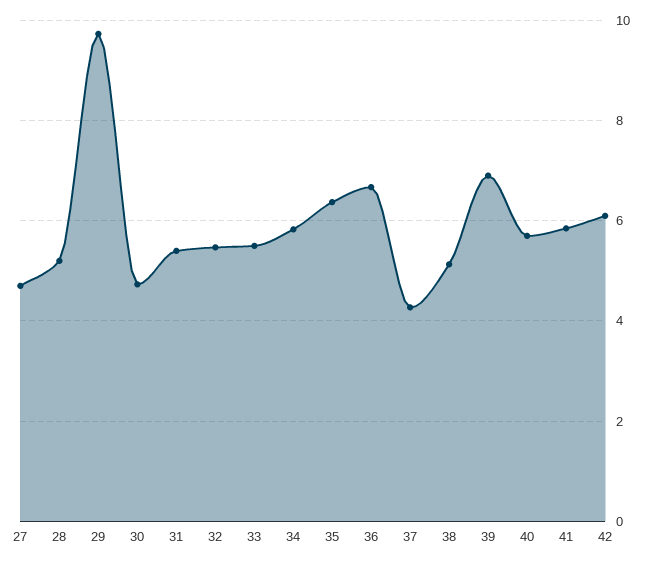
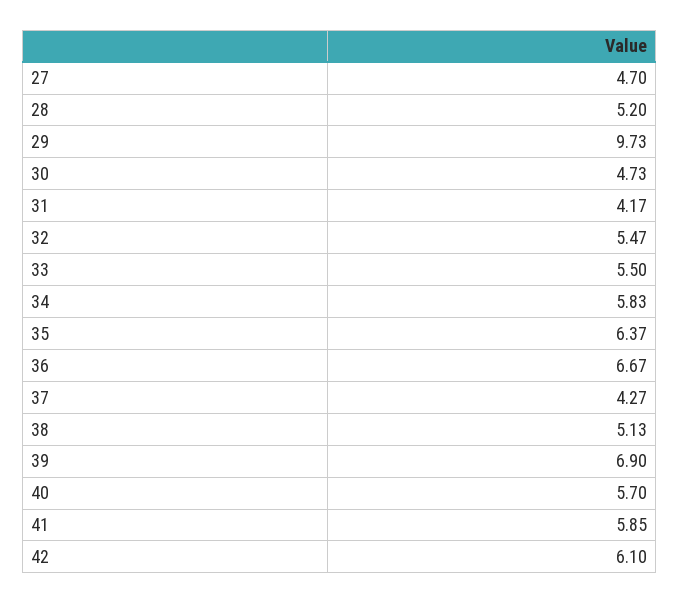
31: 5.4 -> 4.17

